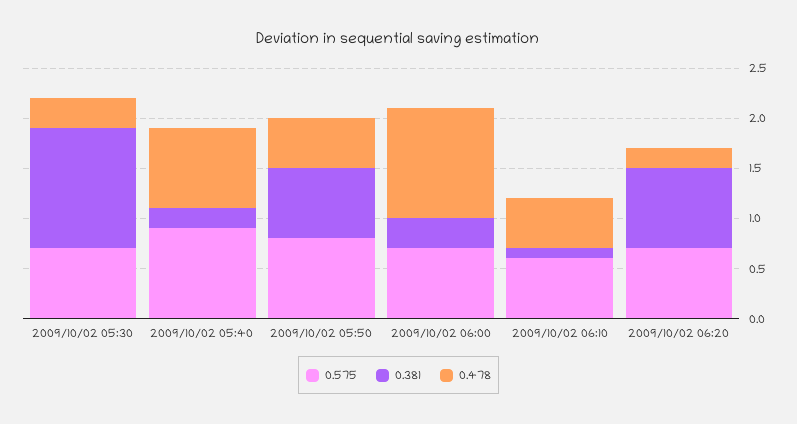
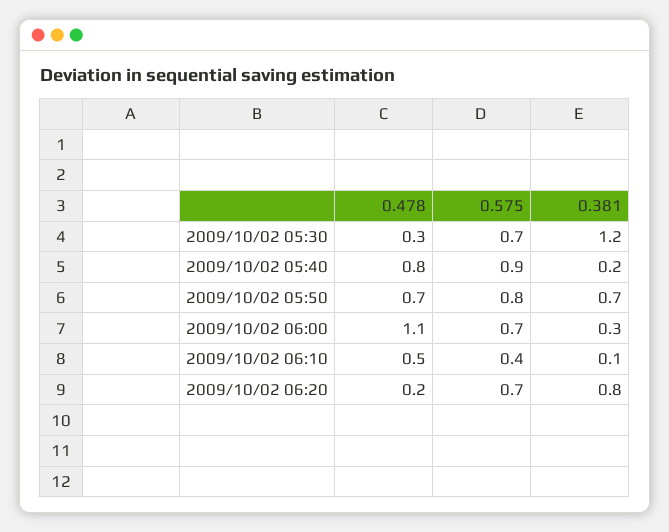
0.478, 2009/10/02 05:50: 0.5 -> 0.7
0.575, 2009/10/02 06:10: 0.6 -> 0.4

